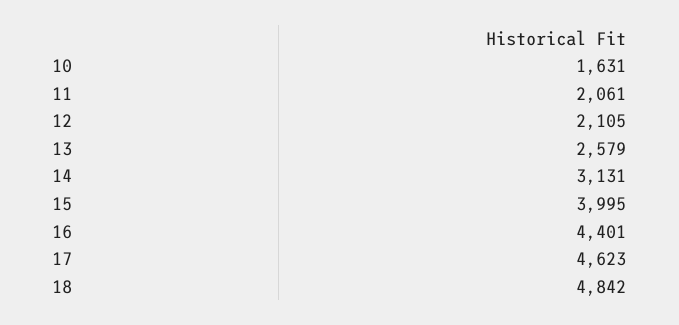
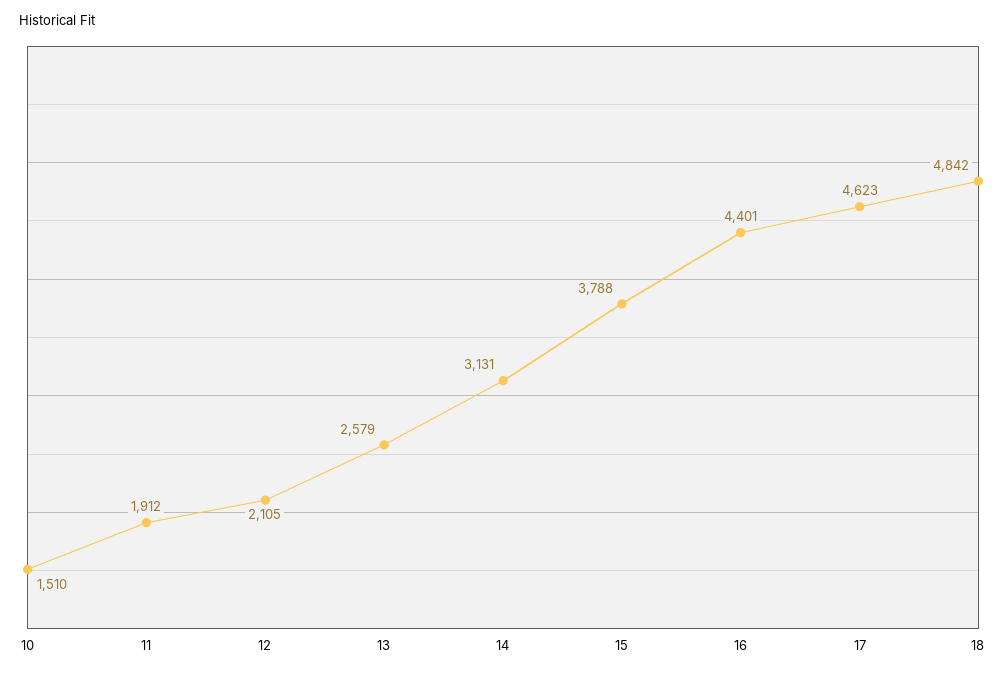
10: 1631 -> 1510
11: 2061 -> 1912
15: 3995 -> 3788

